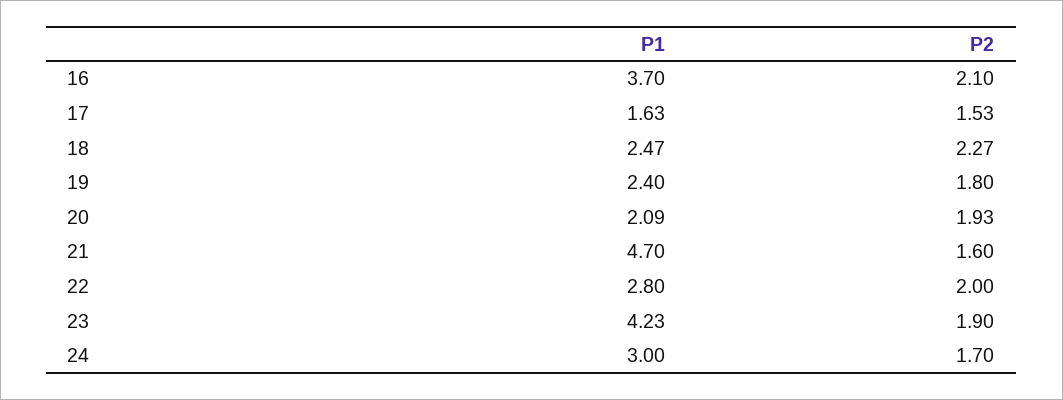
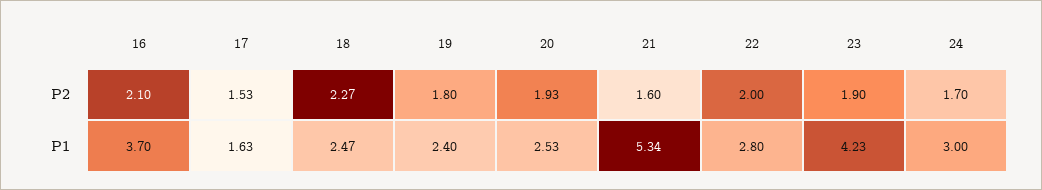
P1, 20: 2.09 -> 2.53
P1, 21: 4.7 -> 5.34

